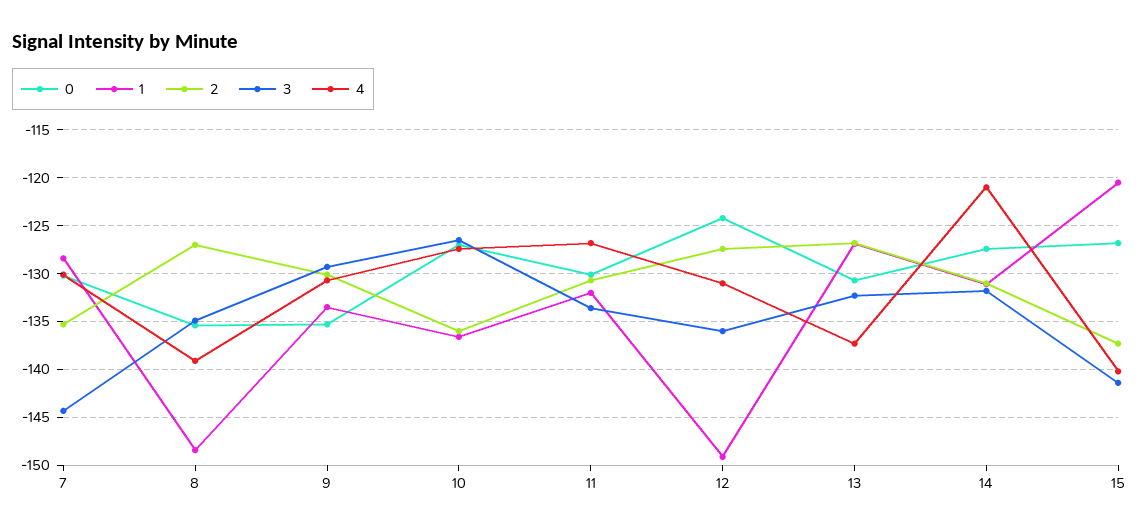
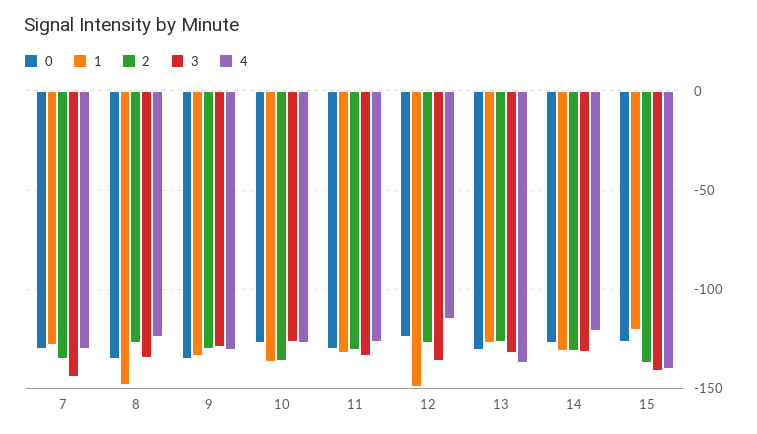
4, 8: -139 -> -125
4, 12: -131 -> -115

